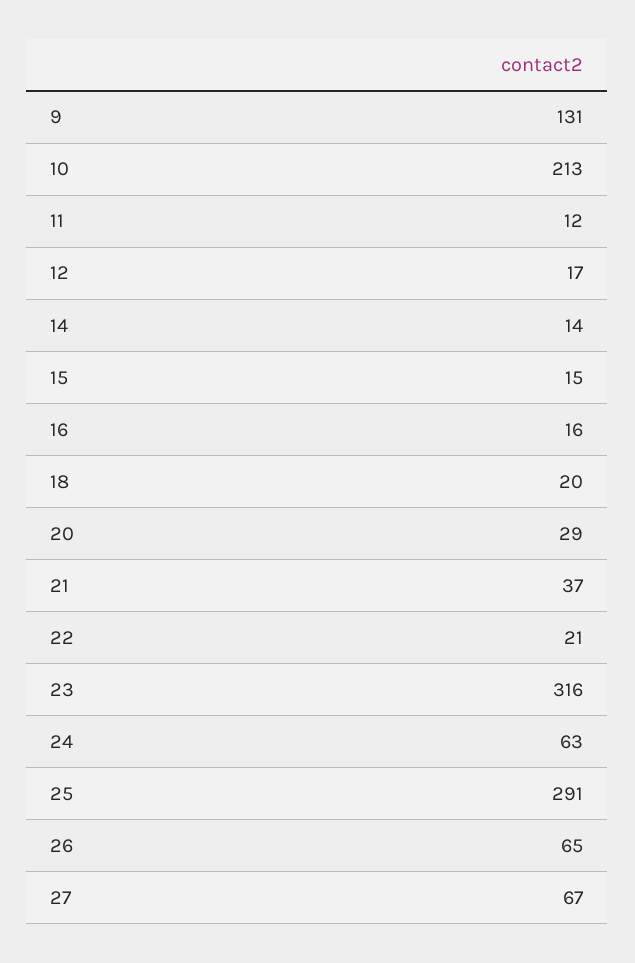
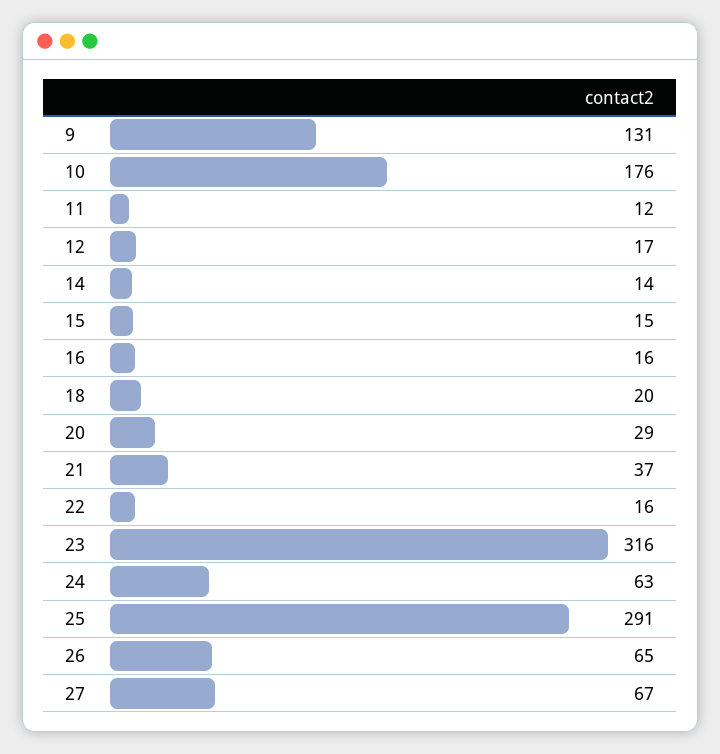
10: 213 -> 176
22: 21 -> 16

